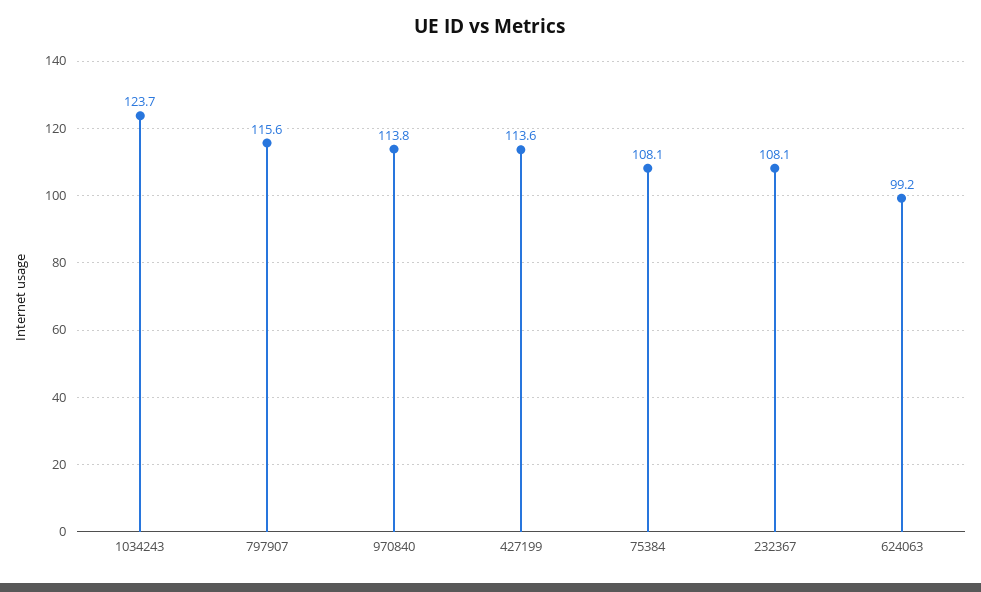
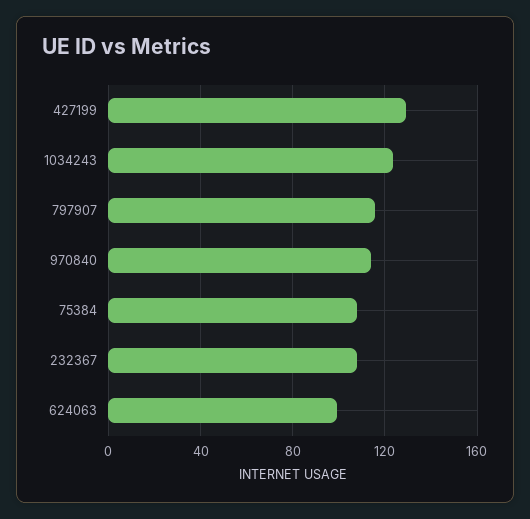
427199: 113.6 -> 130

